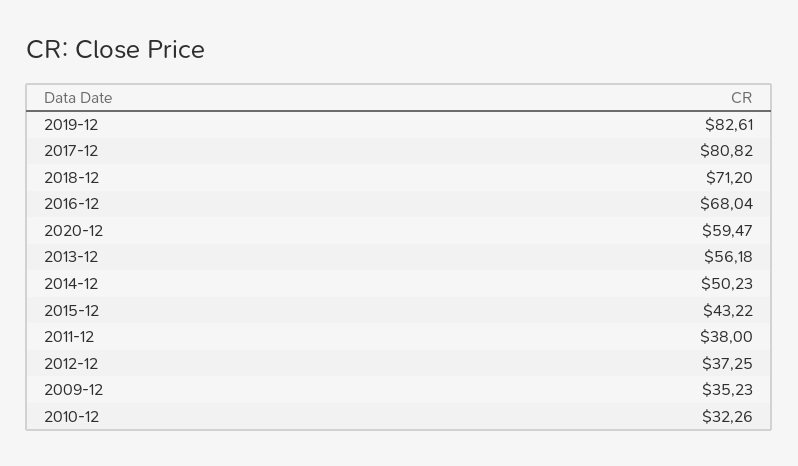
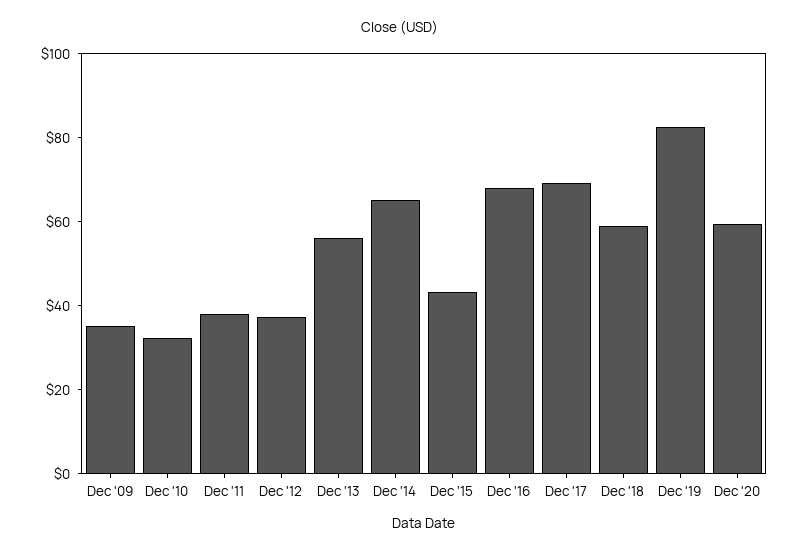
2017-12: 80.82 -> 70
2018-12: 71.2 -> 60
2014-12: 50.23 -> 65

